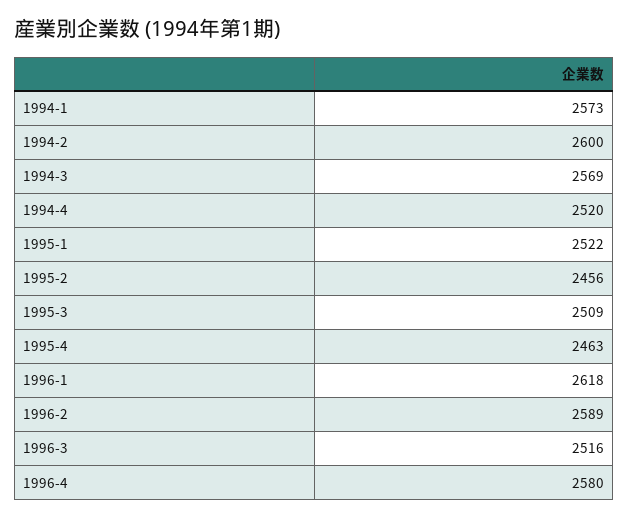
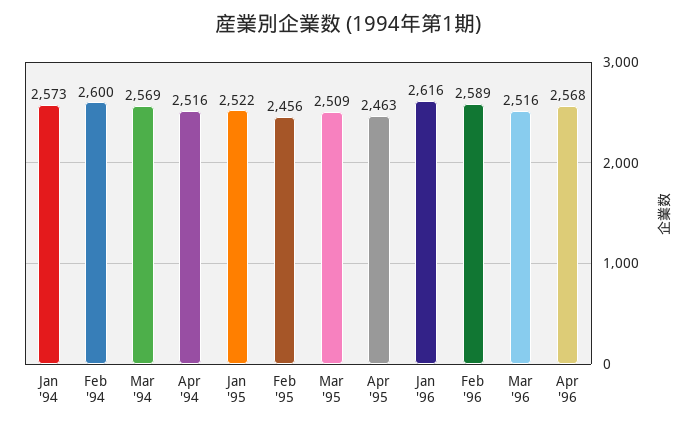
1994-4: 2520 -> 2516
1996-1: 2618 -> 2616
1996-4: 2580 -> 2568

